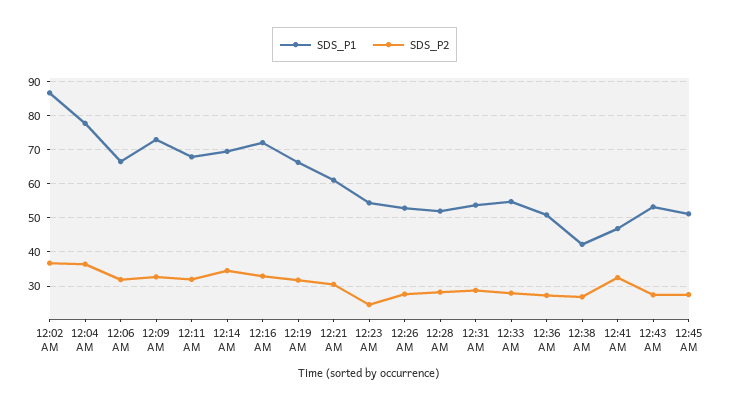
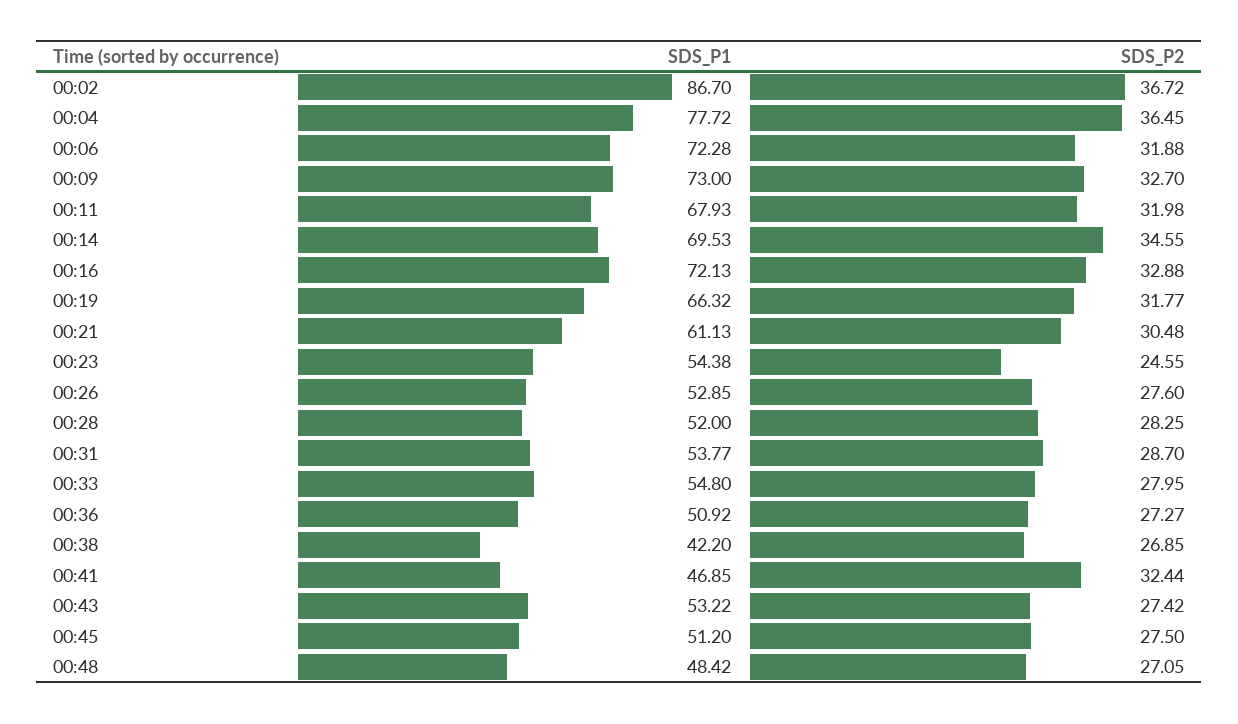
SDS_P1, 12:06 AM: 66 -> 72.28
SDS_P1, 00:48: none -> 48.42
SDS_P2, 00:48: none -> 27.05

